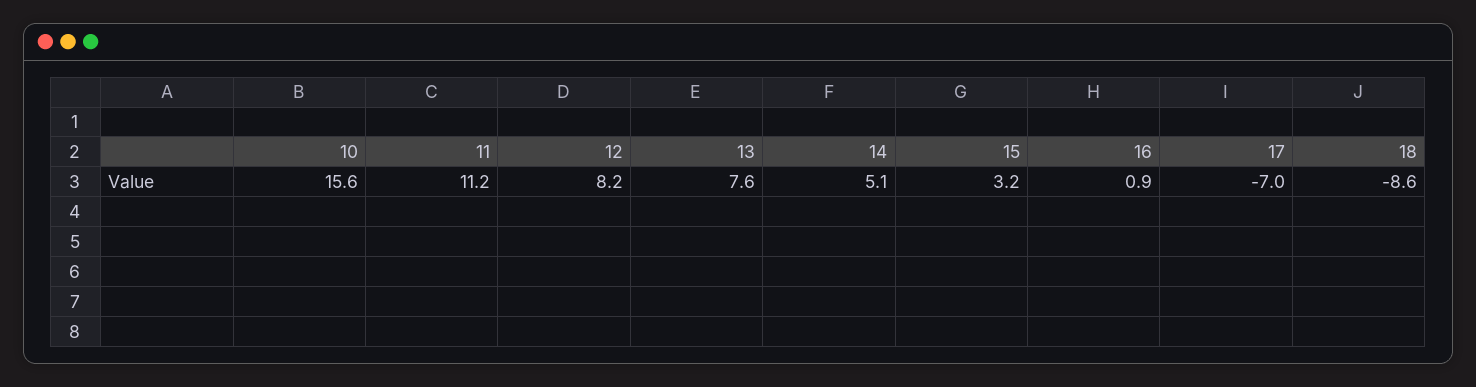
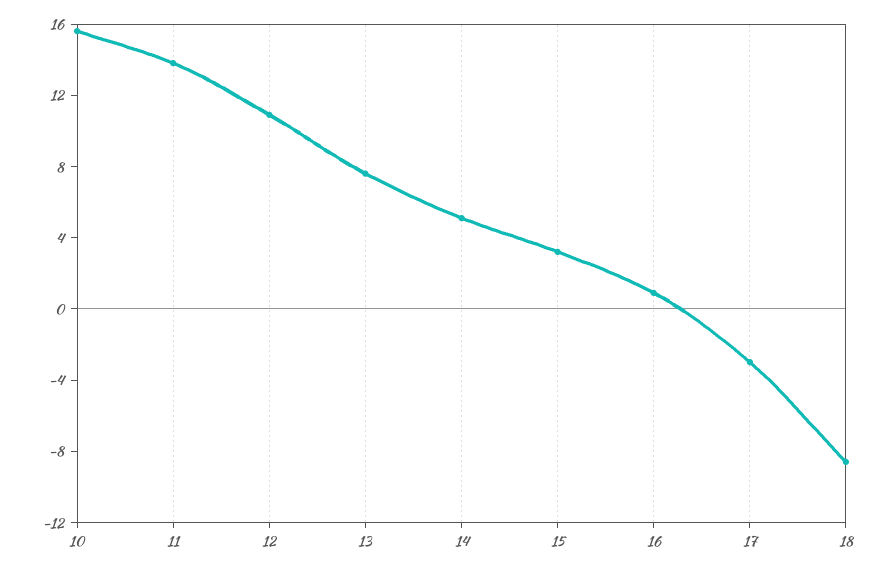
11: 11.2 -> 14
12: 8.2 -> 11
17: -7 -> -3

